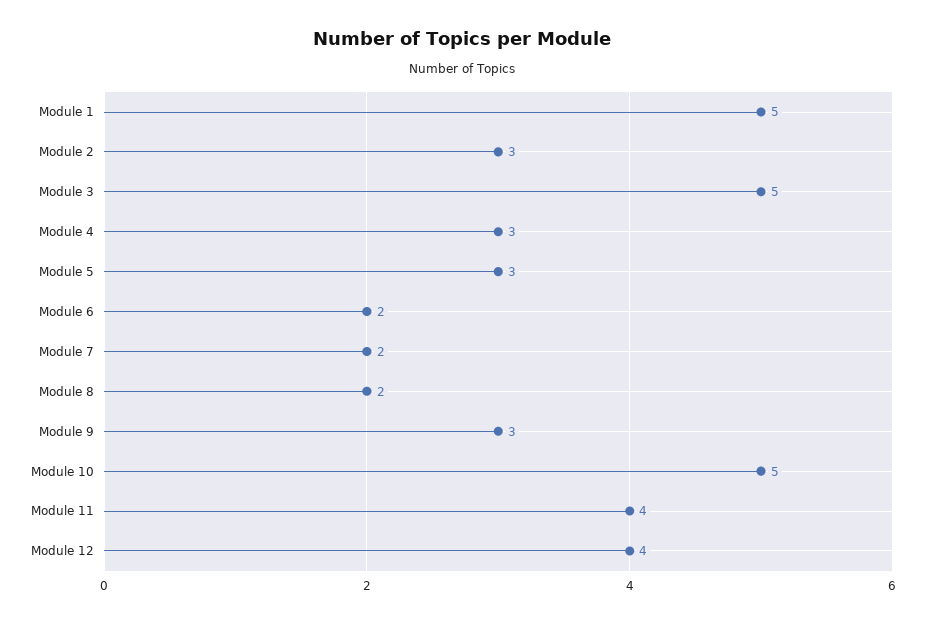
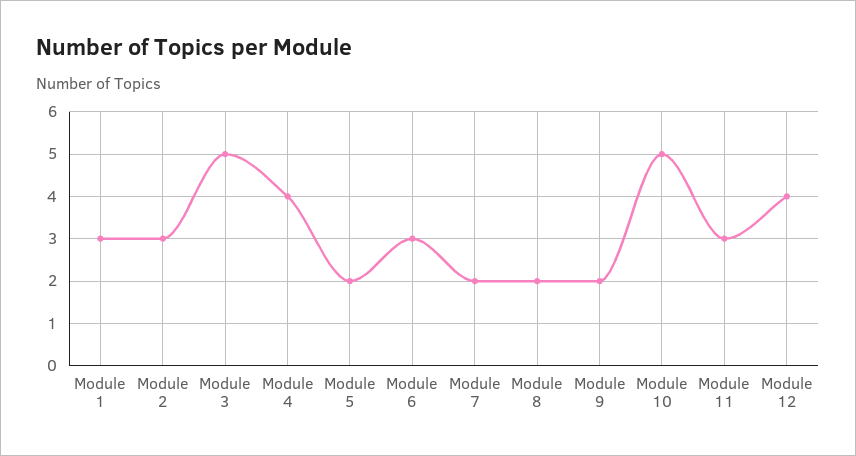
Module 1: 5 -> 3
Module 4: 3 -> 4
Module 5: 3 -> 2
Module 6: 2 -> 3
Module 9: 3 -> 2
Module 11: 4 -> 3

